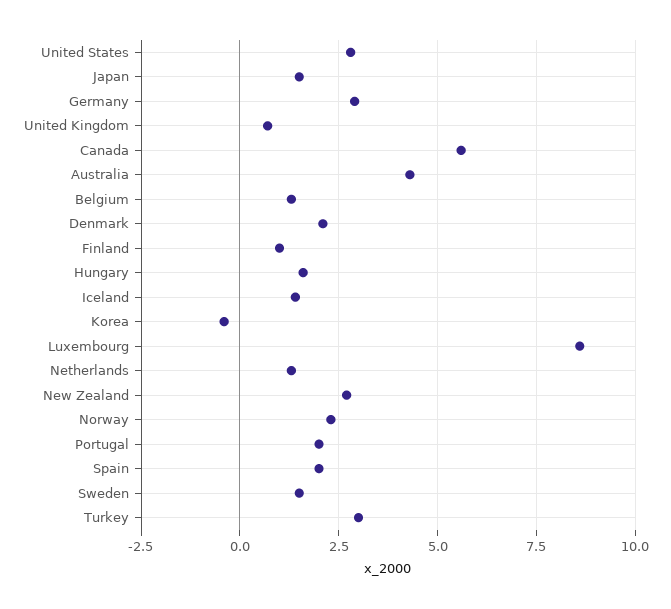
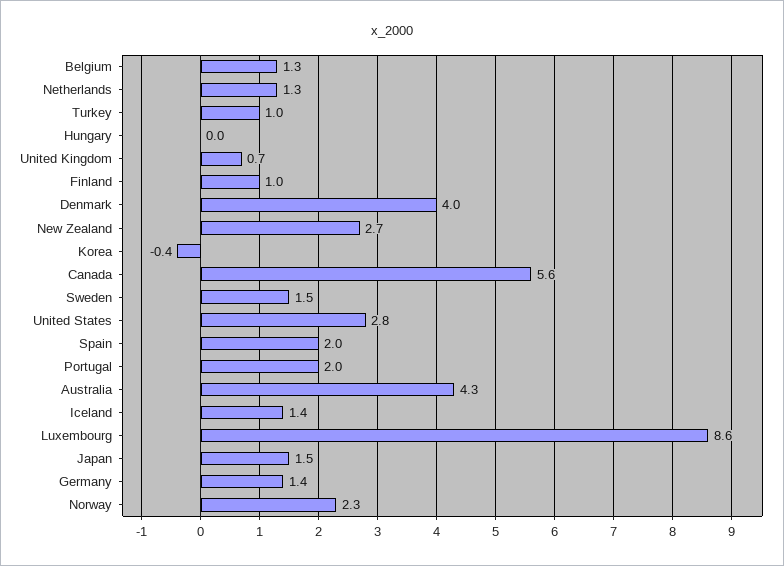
Germany: 3 -> 1.4
Denmark: 2 -> 4
Hungary: 1.5 -> 0
Turkey: 3 -> 1

